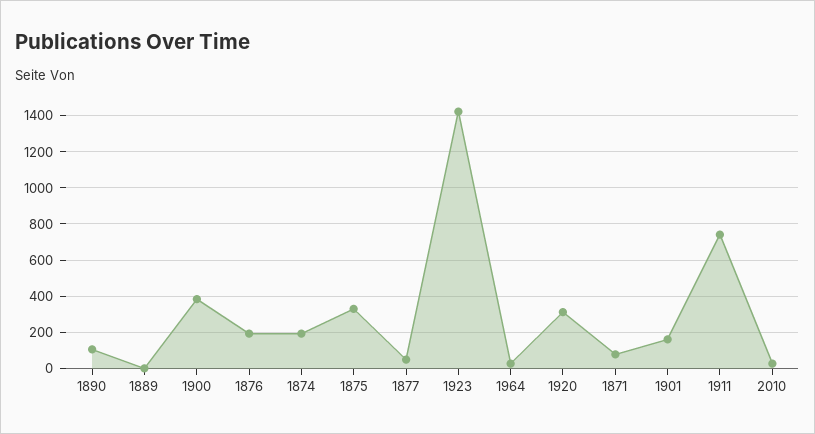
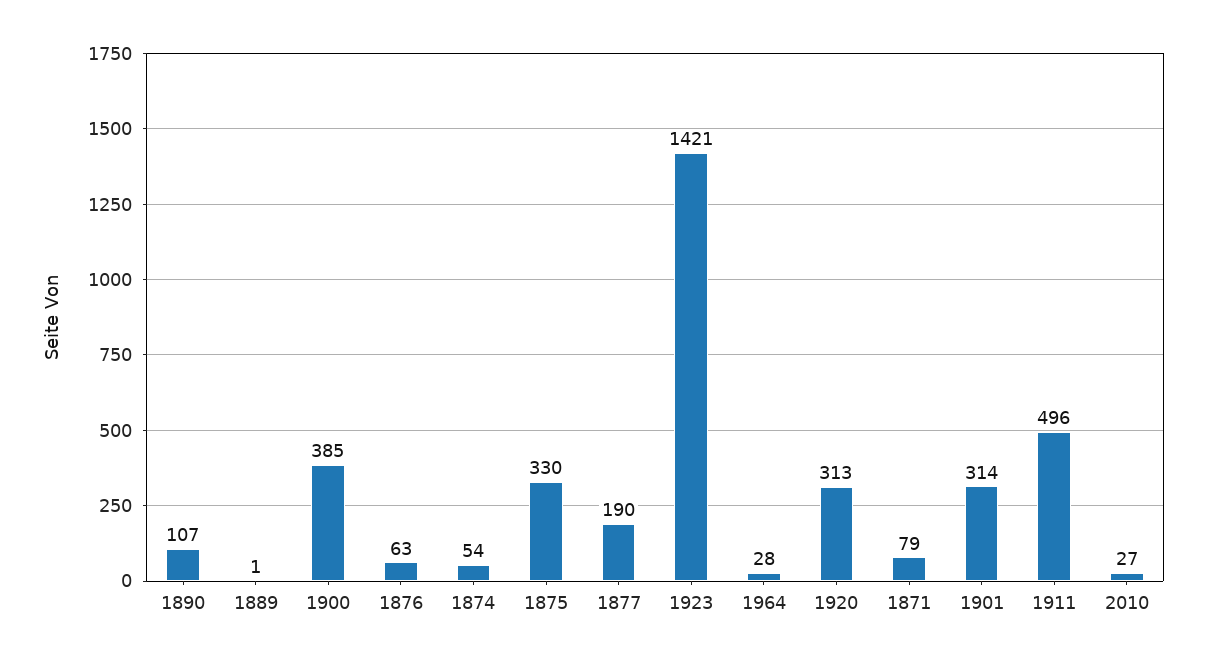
1876: 200 -> 63
1874: 200 -> 54
1877: 50 -> 190
1901: 150 -> 314
1911: 750 -> 496

